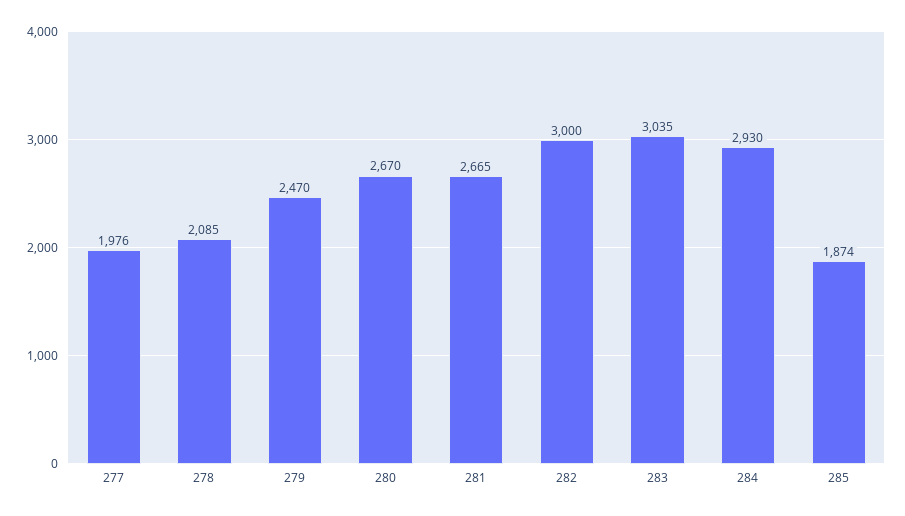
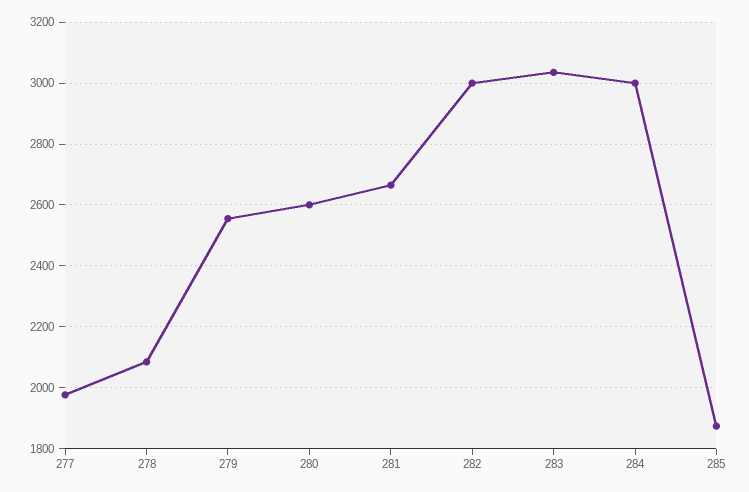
279: 2470 -> 2560
280: 2670 -> 2600
284: 2930 -> 3000

